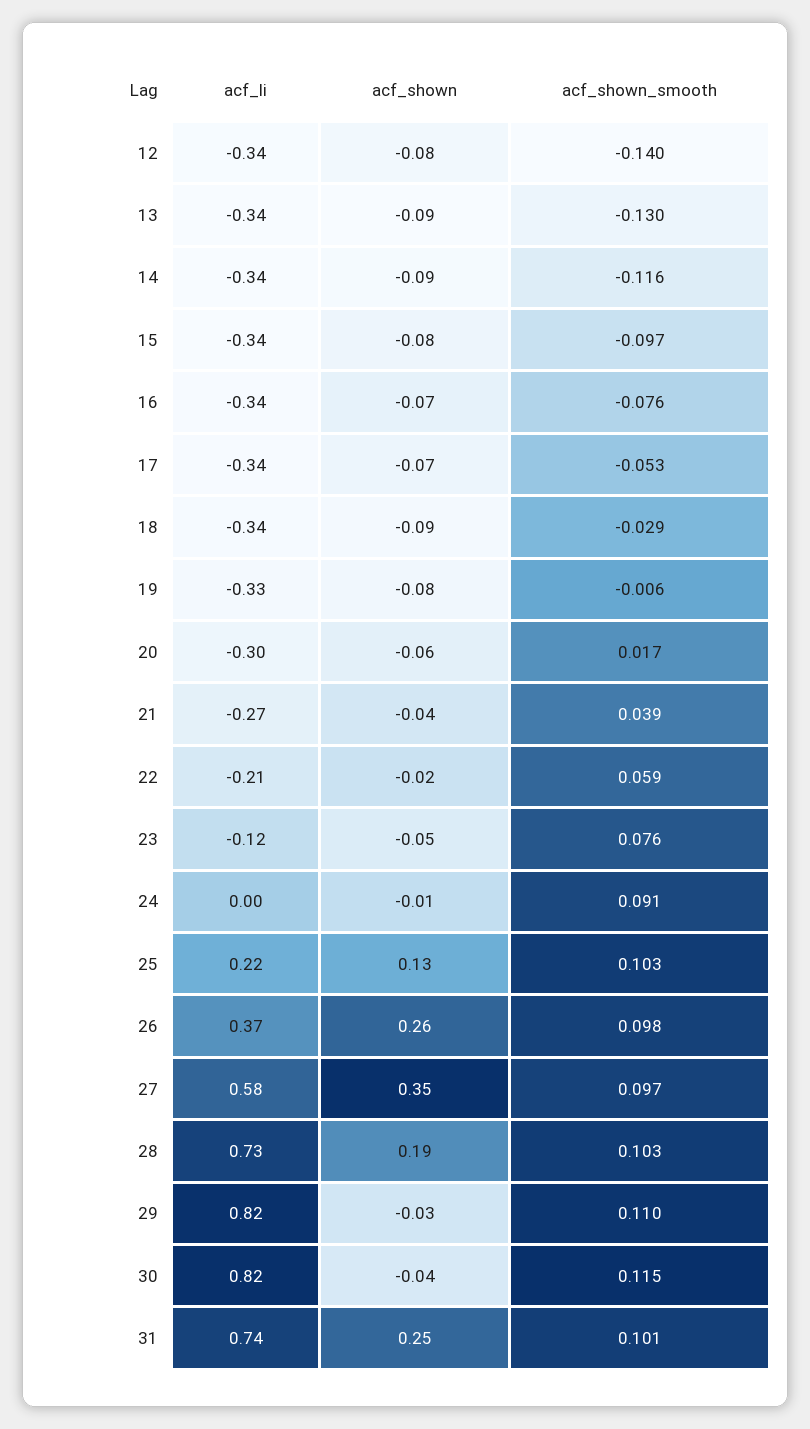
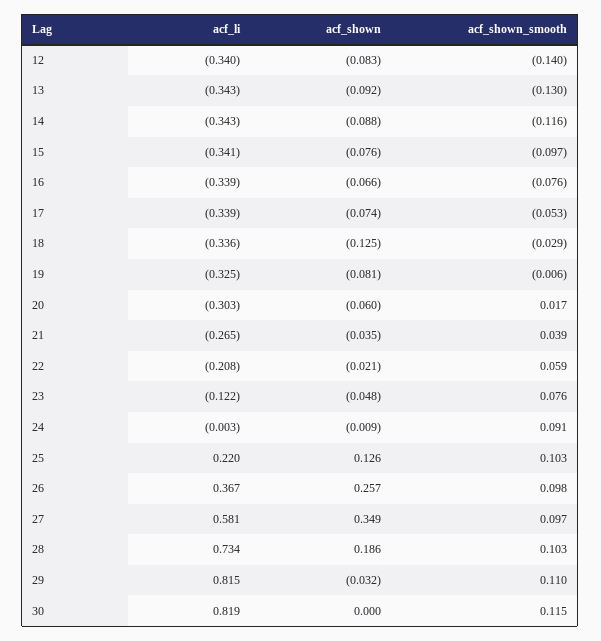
acf_shown, 18: -0.09 -> -0.125
acf_shown, 30: -0.04 -> 0
acf_li, 31: 0.74 -> none
acf_shown, 31: 0.25 -> none
acf_shown_smooth, 31: 0.101 -> none

